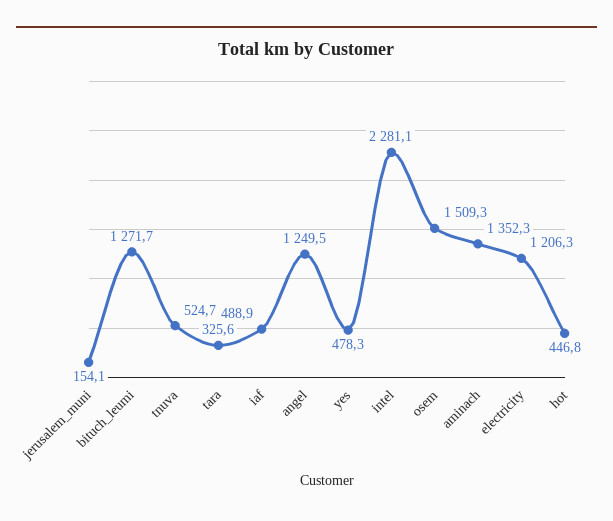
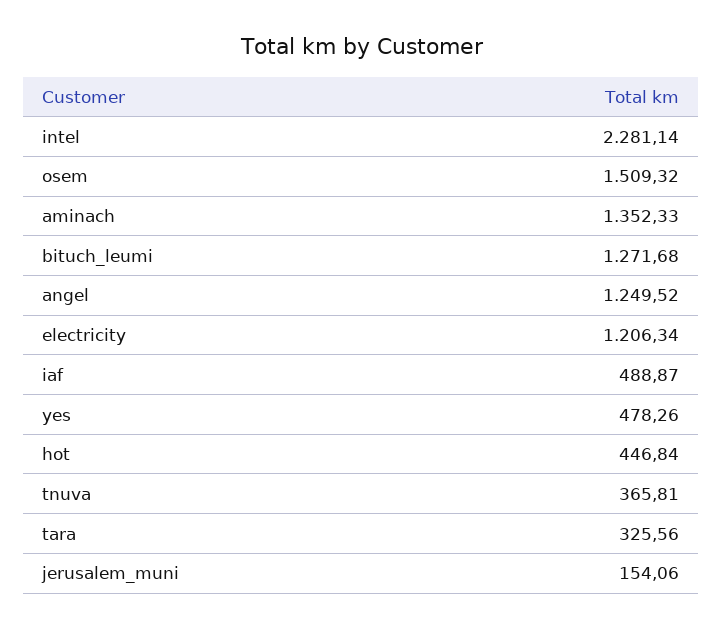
tnuva: 524.7 -> 365.81

